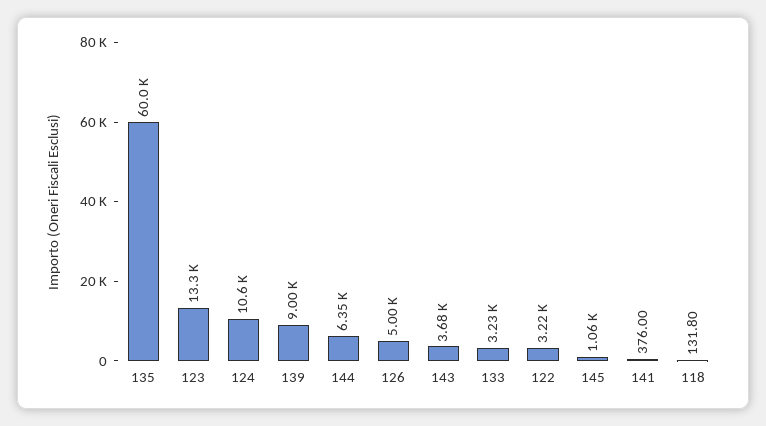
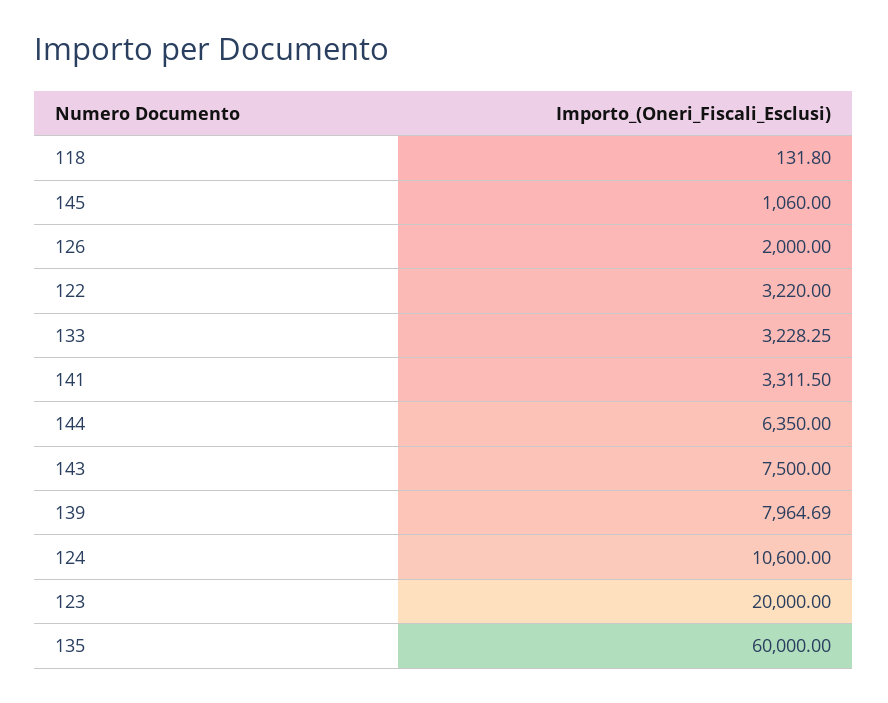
123: 13300 -> 20000
139: 9000 -> 7964.69
126: 5000 -> 2000
143: 3680 -> 7500
141: 376 -> 3311.5

